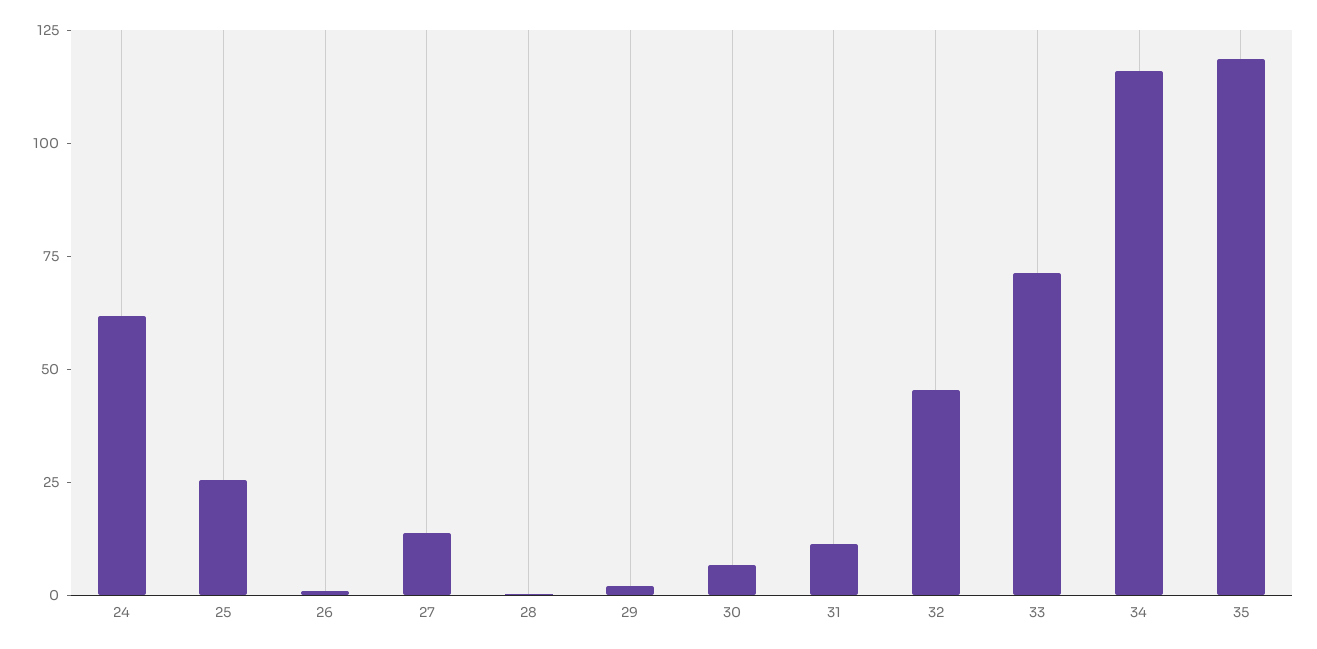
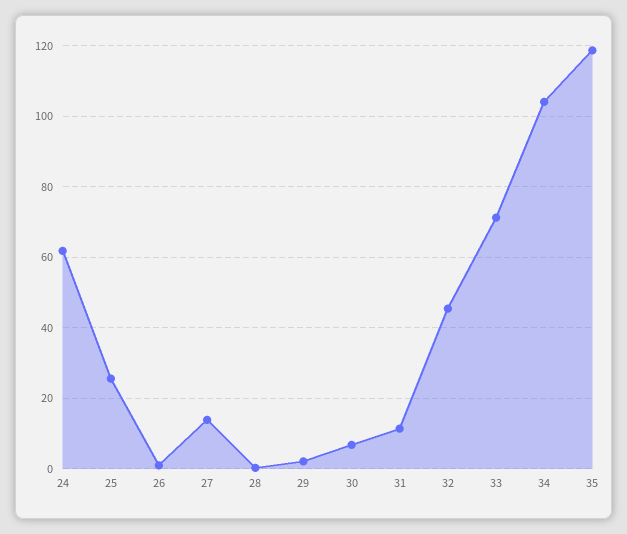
34: 115 -> 104

